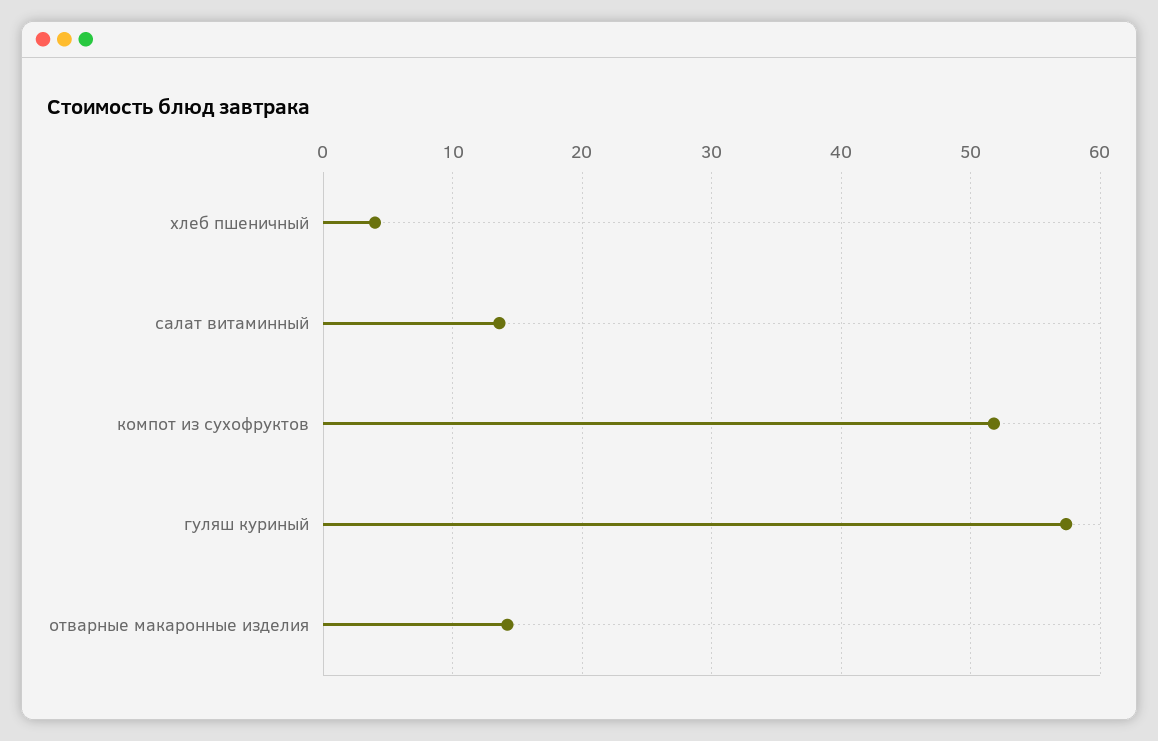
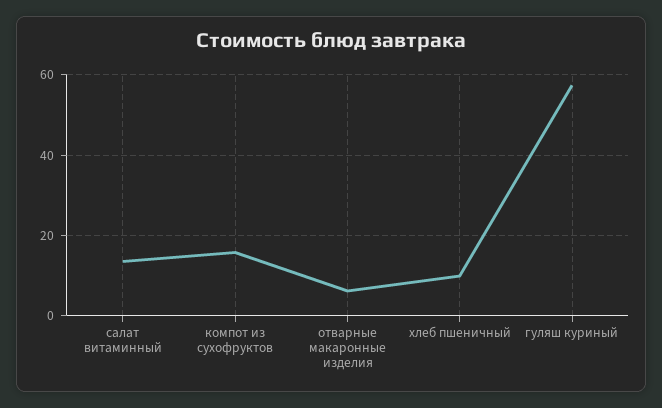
хлеб пшеничный: 4 -> 10
компот из сухофруктов: 52 -> 16
отварные макаронные изделия: 14 -> 6

